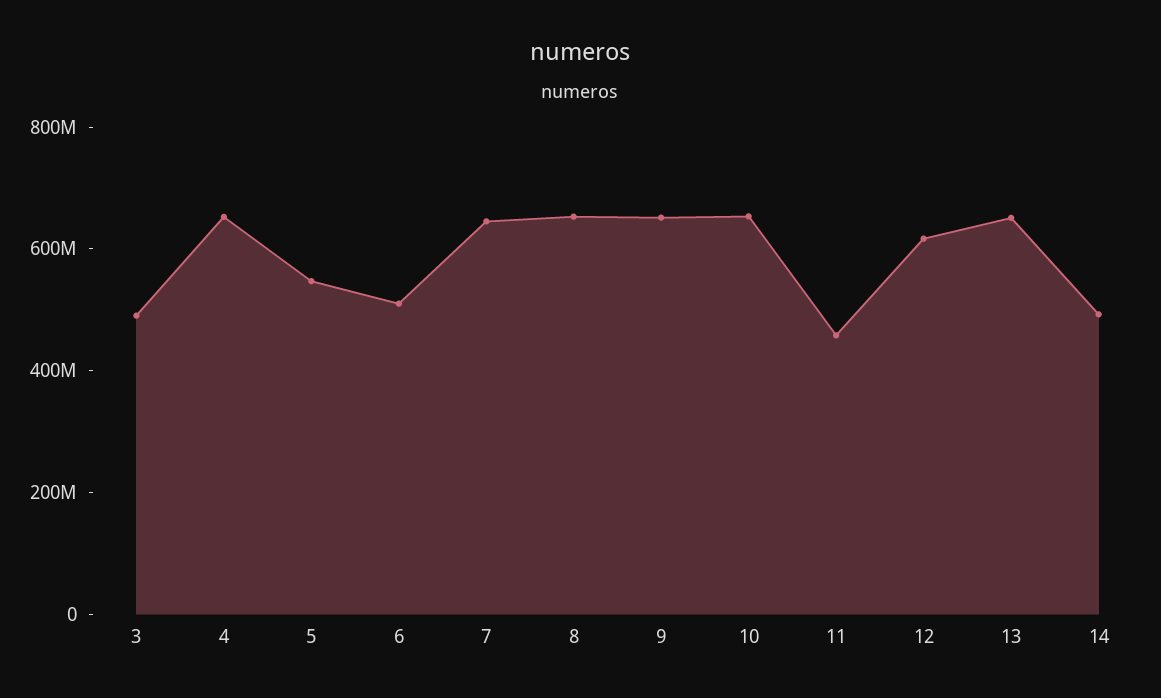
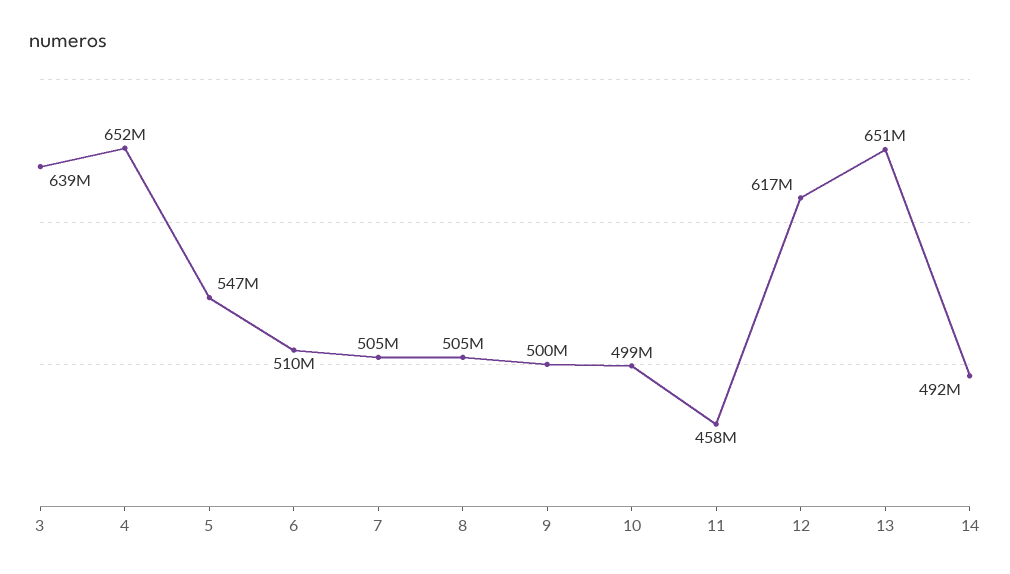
3: 500000000 -> 639000000
7: 650000000 -> 505000000
8: 650000000 -> 505000000
9: 650000000 -> 500000000
10: 650000000 -> 499000000

